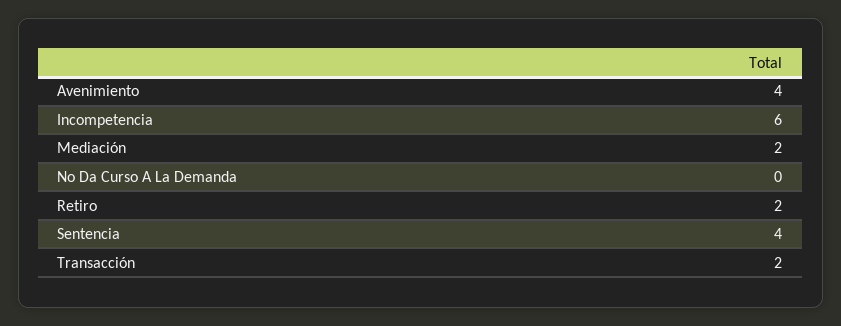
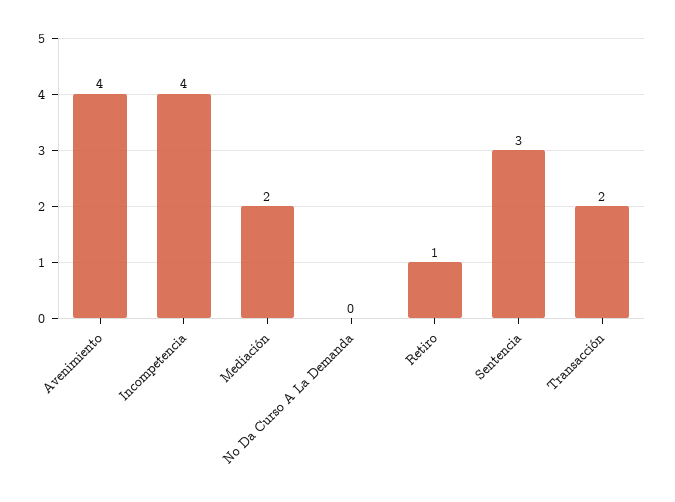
Incompetencia: 6 -> 4
Retiro: 2 -> 1
Sentencia: 4 -> 3

